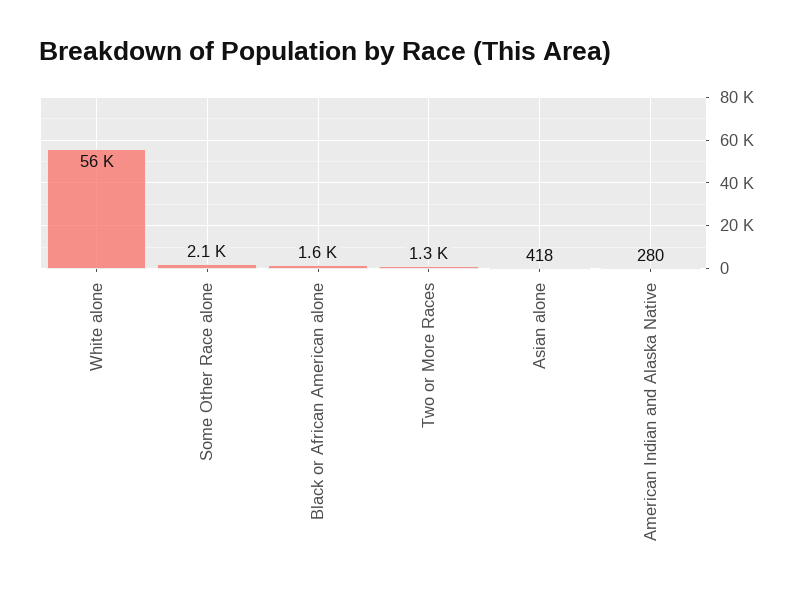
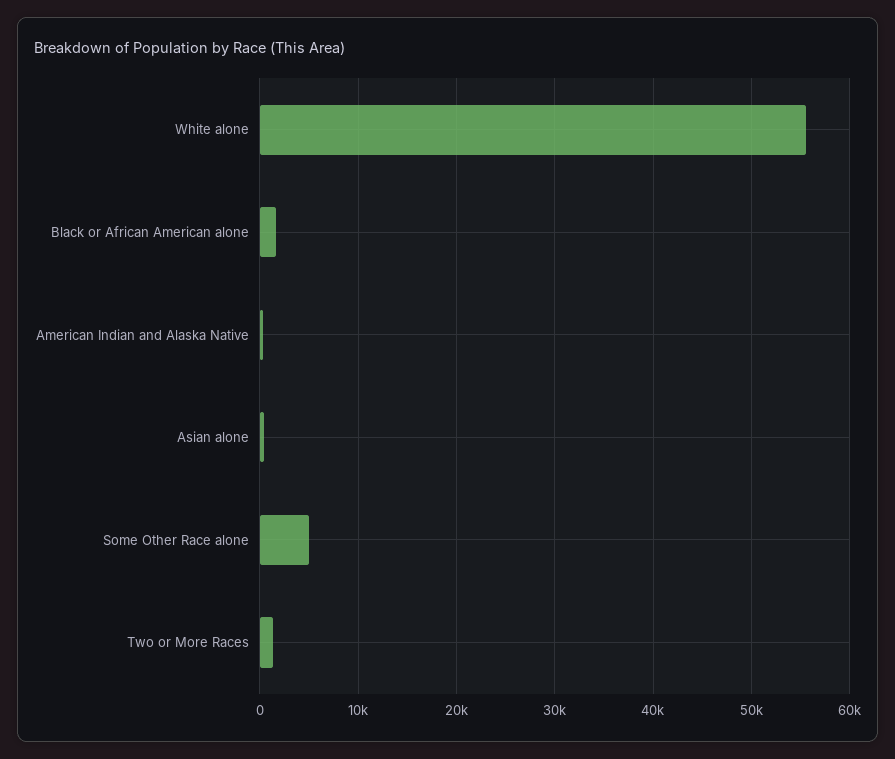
Some Other Race alone: 2100 -> 5000

